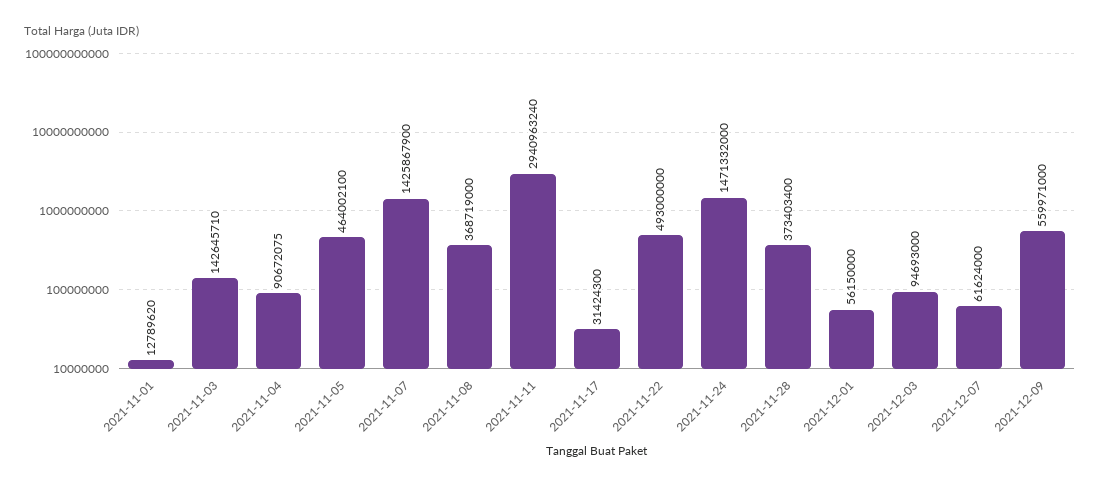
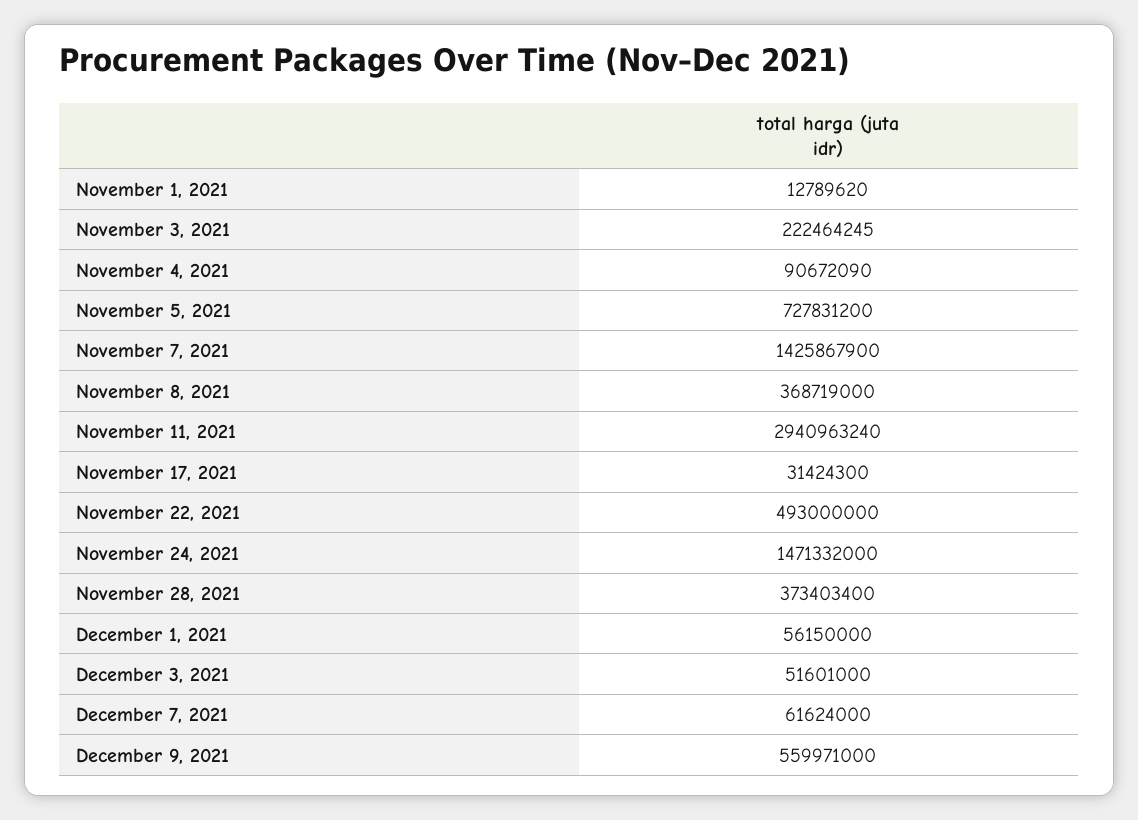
2021-11-03: 142645710 -> 222464245
2021-11-04: 90672075 -> 90672090
2021-11-05: 464002100 -> 727831200
2021-12-03: 94693000 -> 51601000

